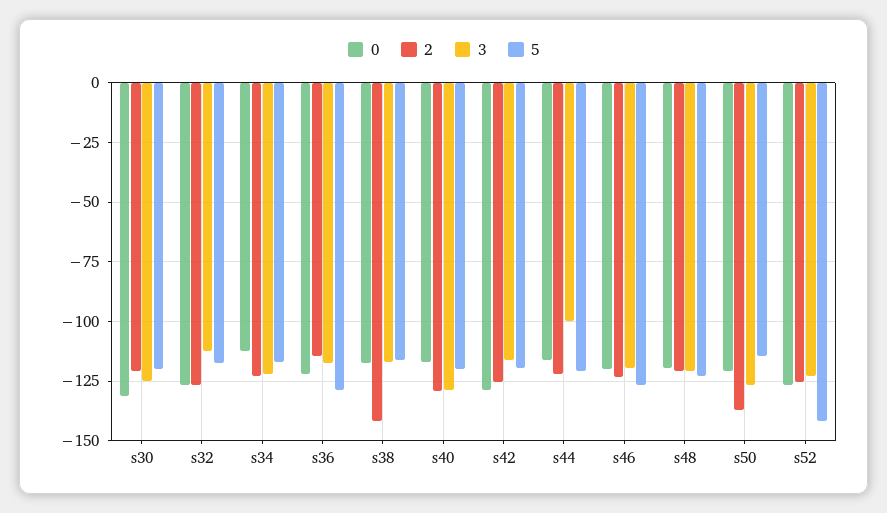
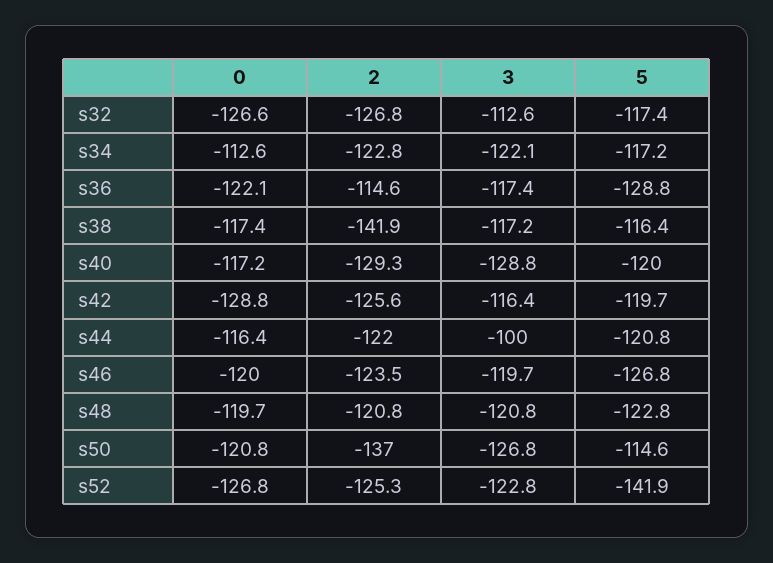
0, s30: -130 -> none
2, s30: -120 -> none
3, s30: -125 -> none
5, s30: -120 -> none

